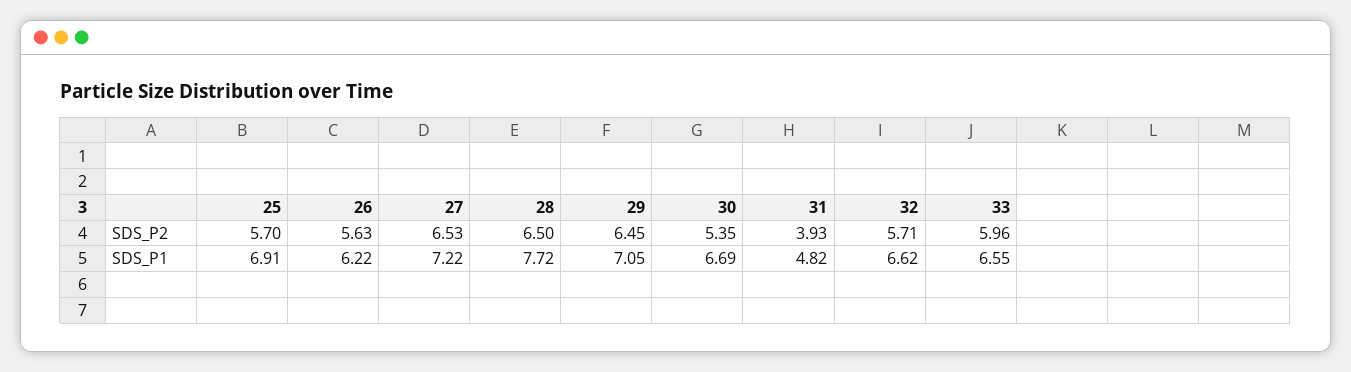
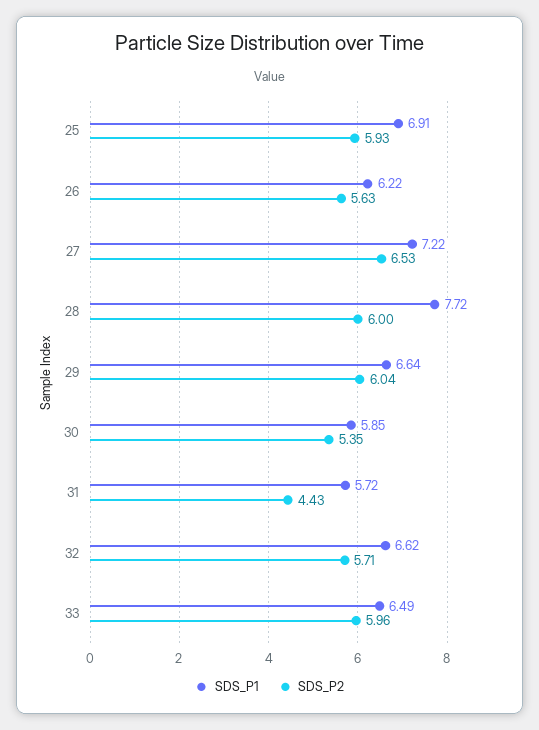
SDS_P2, 25: 5.7 -> 5.93
SDS_P2, 28: 6.5 -> 6
SDS_P2, 29: 6.45 -> 6.04
SDS_P2, 31: 3.93 -> 4.43
SDS_P1, 29: 7.05 -> 6.64
SDS_P1, 30: 6.69 -> 5.85
SDS_P1, 31: 4.82 -> 5.72
SDS_P1, 33: 6.55 -> 6.49

